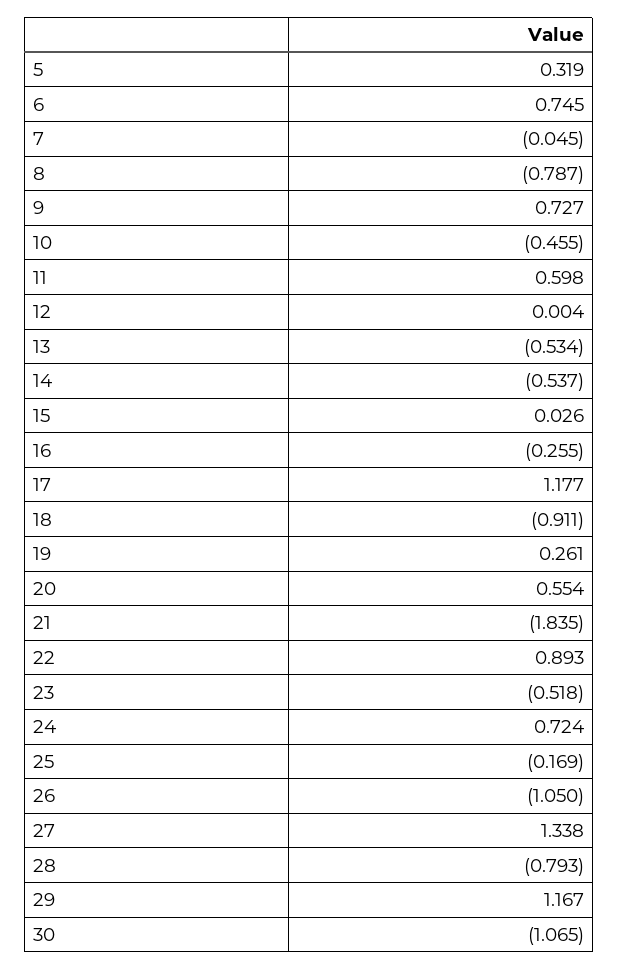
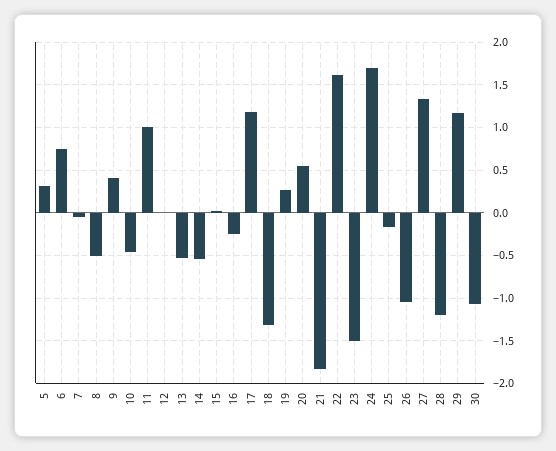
8: -0.787 -> -0.5
9: 0.727 -> 0.4
11: 0.598 -> 1
18: -0.911 -> -1.3
22: 0.893 -> 1.6
23: -0.518 -> -1.5
24: 0.724 -> 1.7
28: -0.793 -> -1.2

